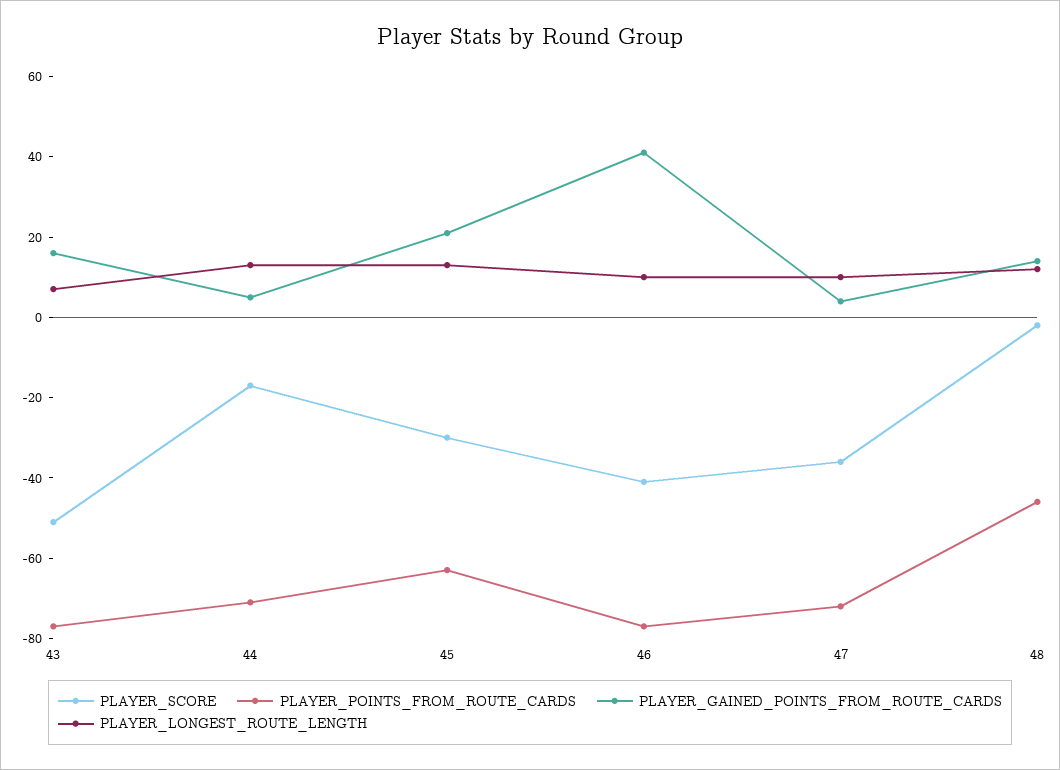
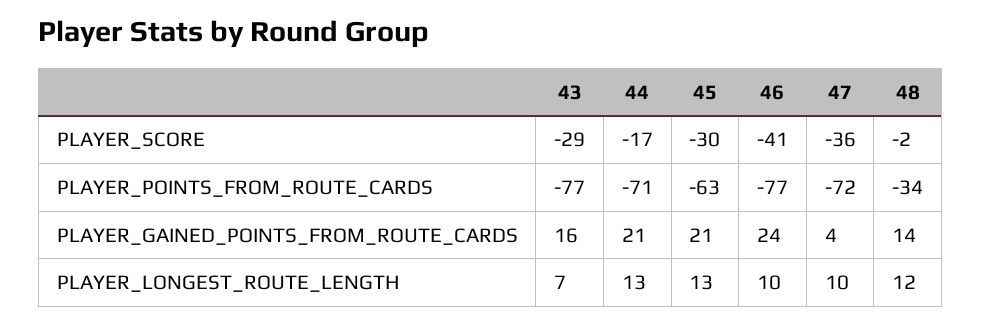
PLAYER_SCORE, 43: -50 -> -29
PLAYER_GAINED_POINTS_FROM_ROUTE_CARDS, 44: 5 -> 21
PLAYER_GAINED_POINTS_FROM_ROUTE_CARDS, 46: 40 -> 24
PLAYER_POINTS_FROM_ROUTE_CARDS, 48: -45 -> -34

